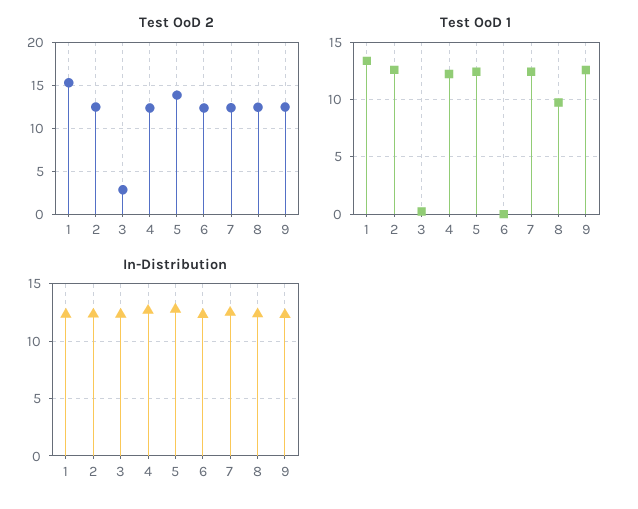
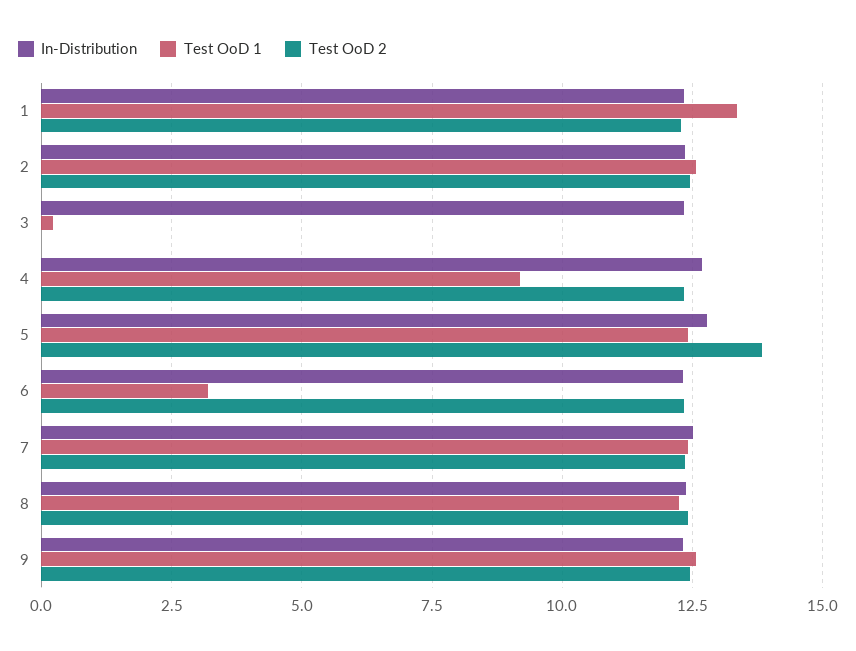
Test OoD 2, 1: 15 -> 12.25
Test OoD 2, 3: 3 -> 0
Test OoD 1, 4: 12 -> 9.25
Test OoD 1, 6: 0 -> 3.25
Test OoD 1, 8: 10 -> 12.25

